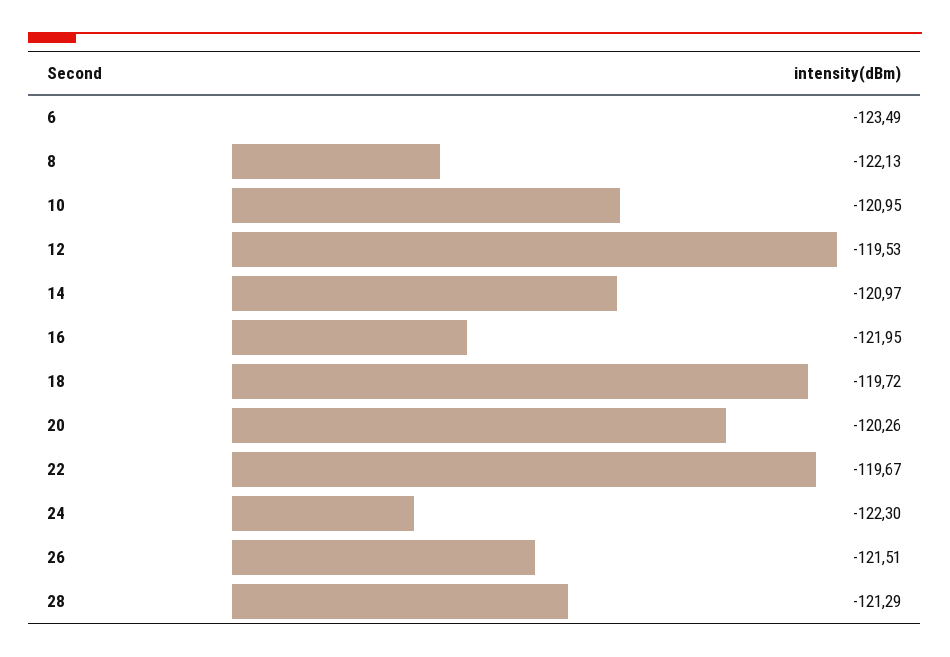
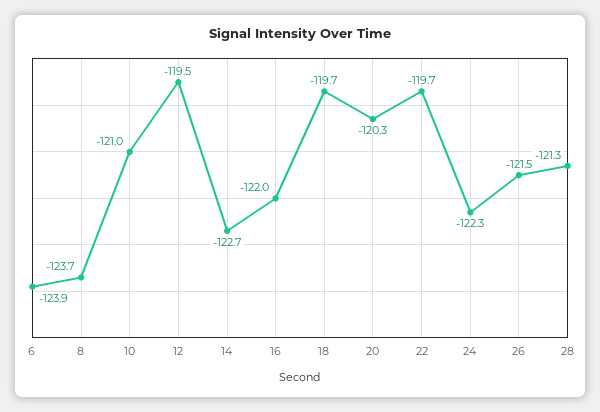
6: -123.49 -> -123.9
8: -122.13 -> -123.7
14: -120.97 -> -122.7

